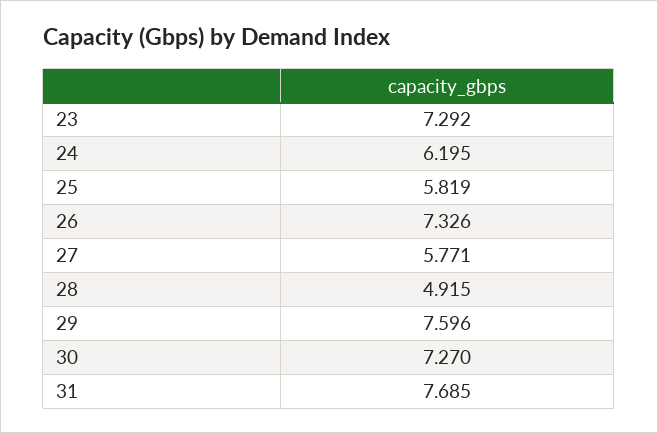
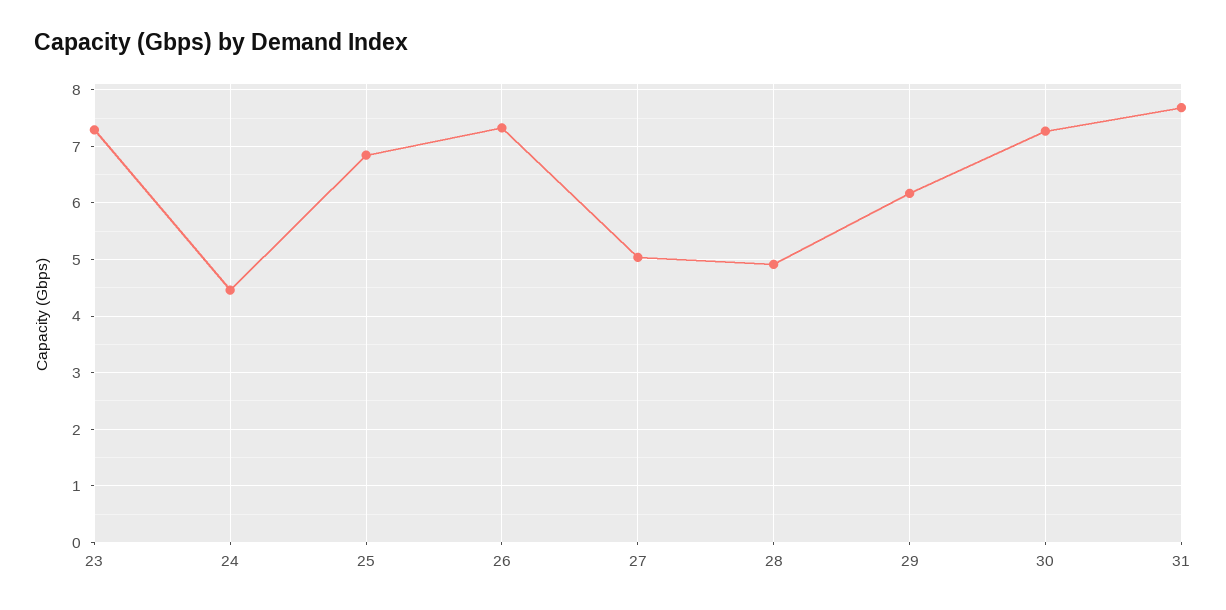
24: 6.195 -> 4.4
25: 5.819 -> 6.8
27: 5.771 -> 5
29: 7.596 -> 6.2

